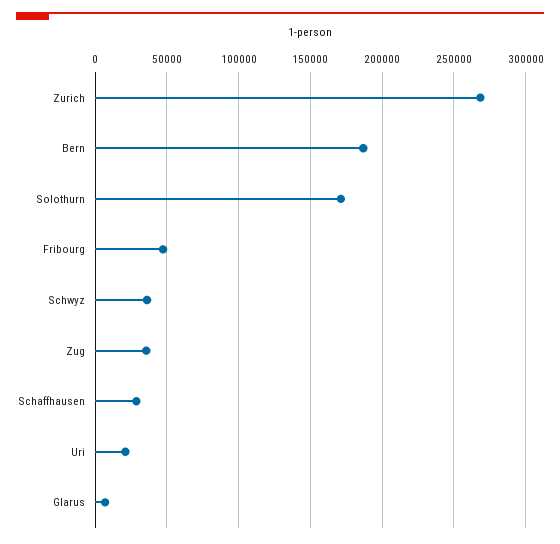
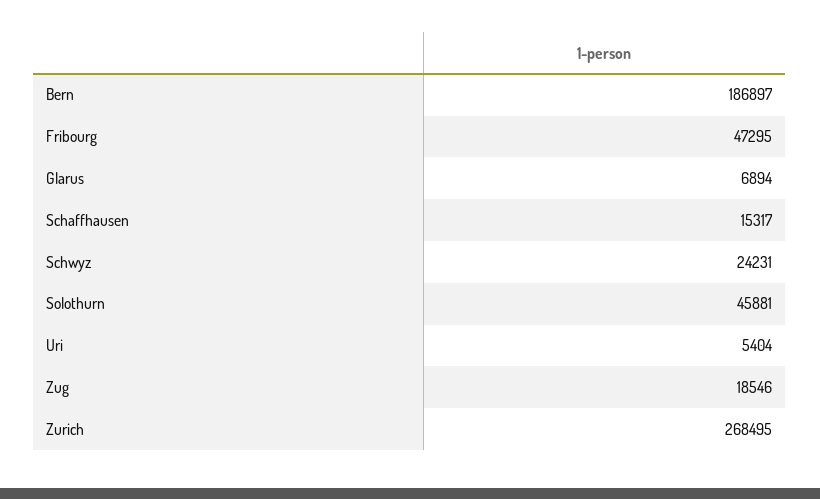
Solothurn: 170000 -> 45881
Schwyz: 35000 -> 24231
Zug: 35000 -> 18546
Schaffhausen: 30000 -> 15317
Uri: 20000 -> 5404

